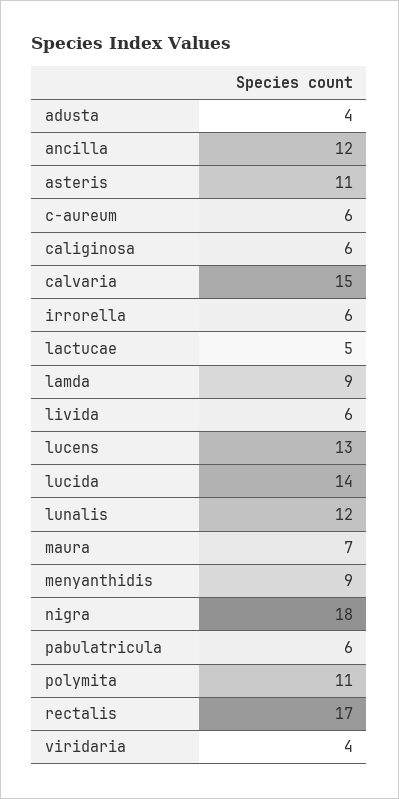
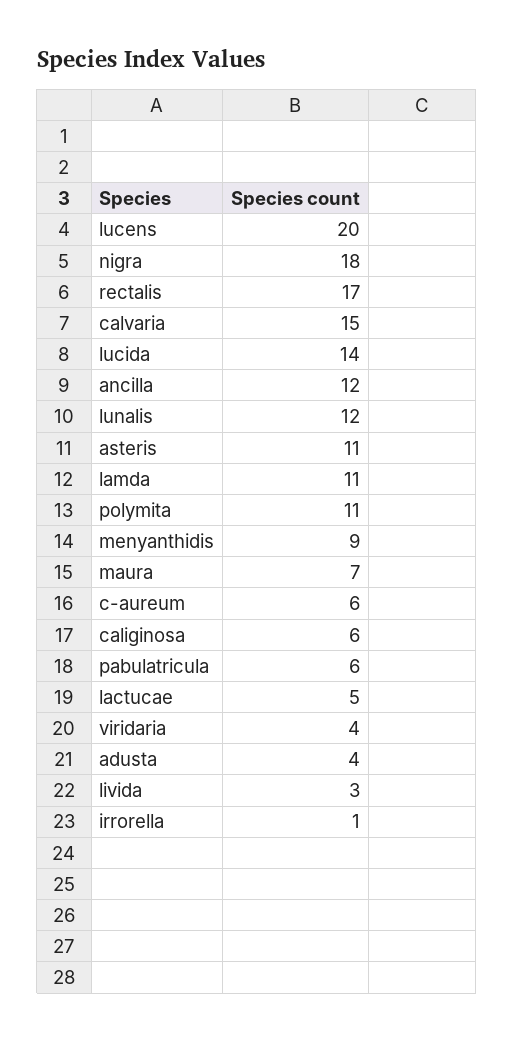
irrorella: 6 -> 1
lamda: 9 -> 11
livida: 6 -> 3
lucens: 13 -> 20

